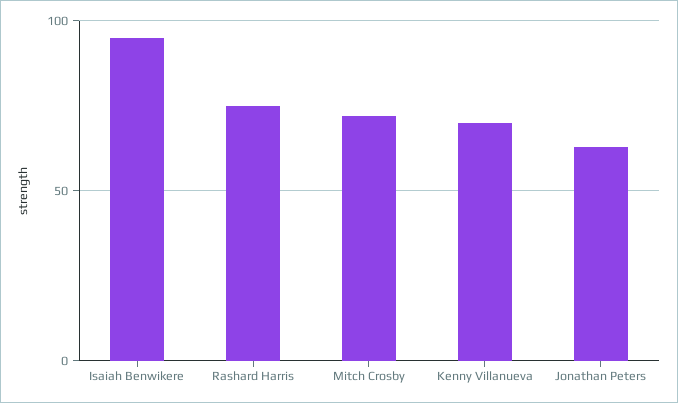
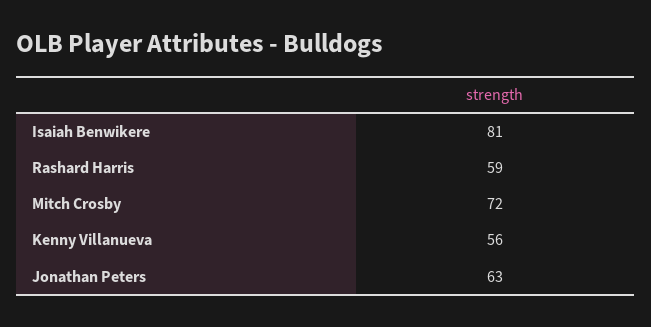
Isaiah Benwikere: 95 -> 81
Rashard Harris: 75 -> 59
Kenny Villanueva: 70 -> 56

